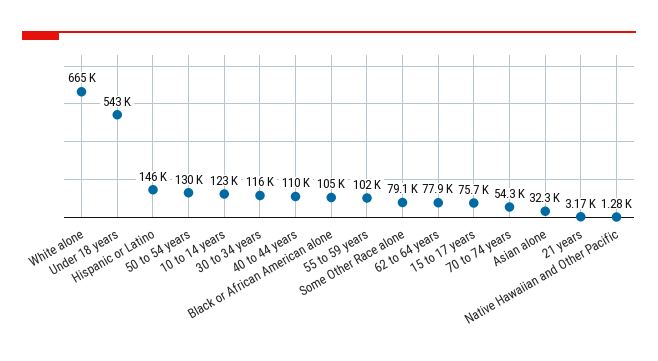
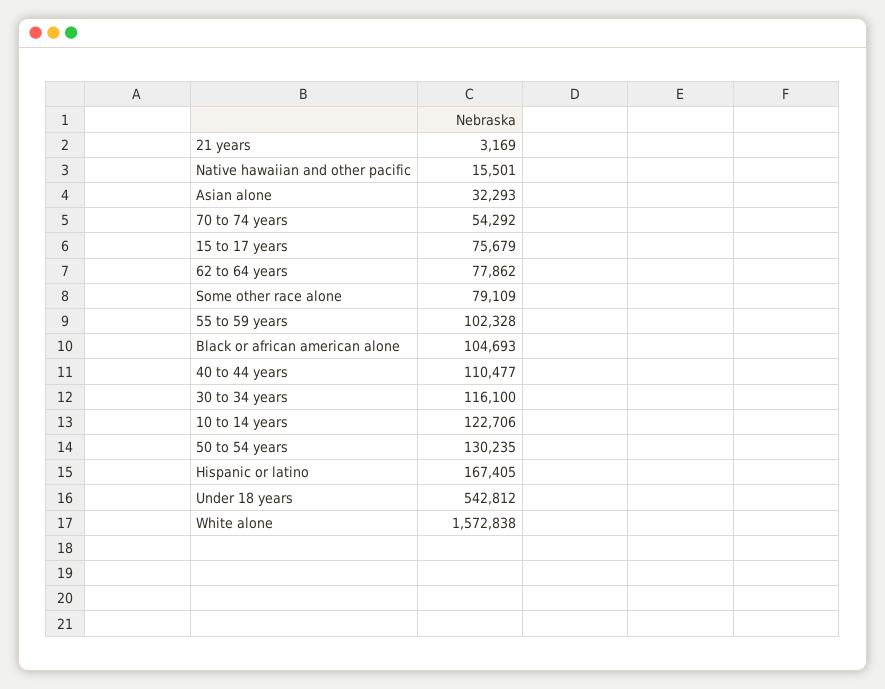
White alone: 665000 -> 1572838
Hispanic or Latino: 146000 -> 167405
Native Hawaiian and Other Pacific: 1280 -> 15501

